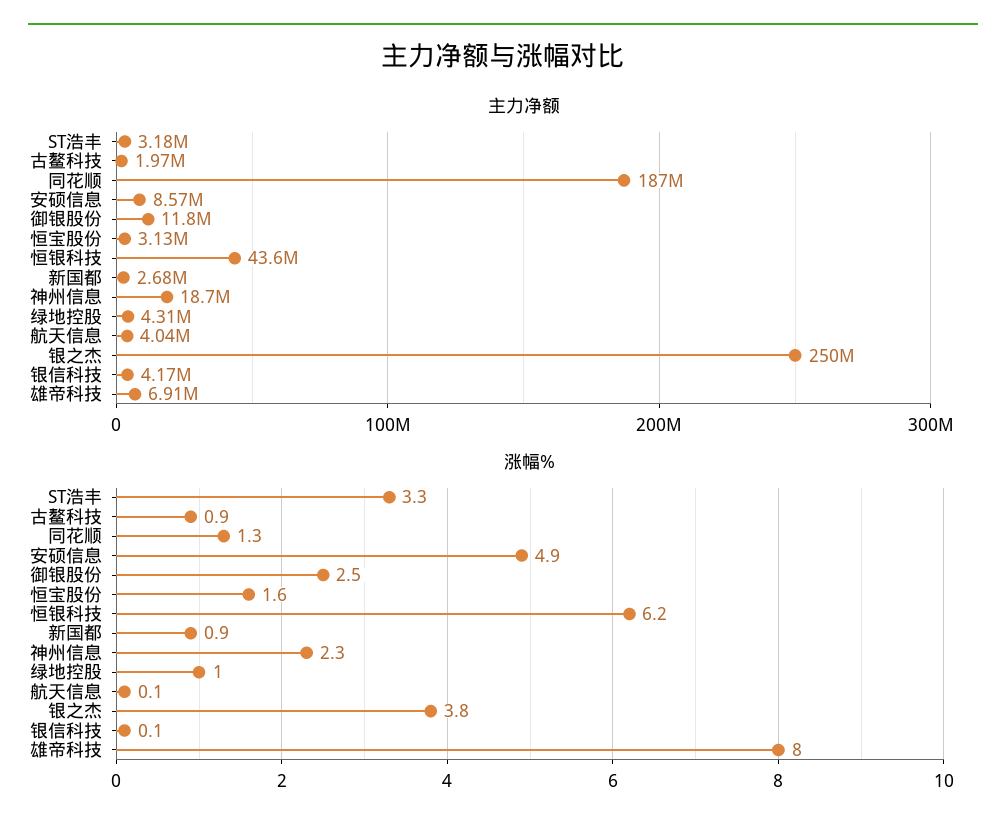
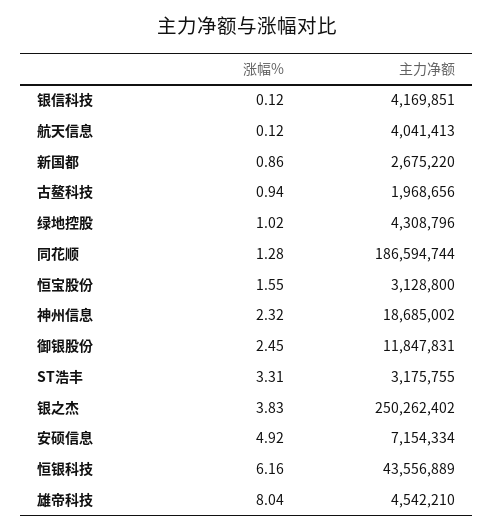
主力净额, 安硕信息: 8570000 -> 7154334
主力净额, 雄帝科技: 6910000 -> 4542210

